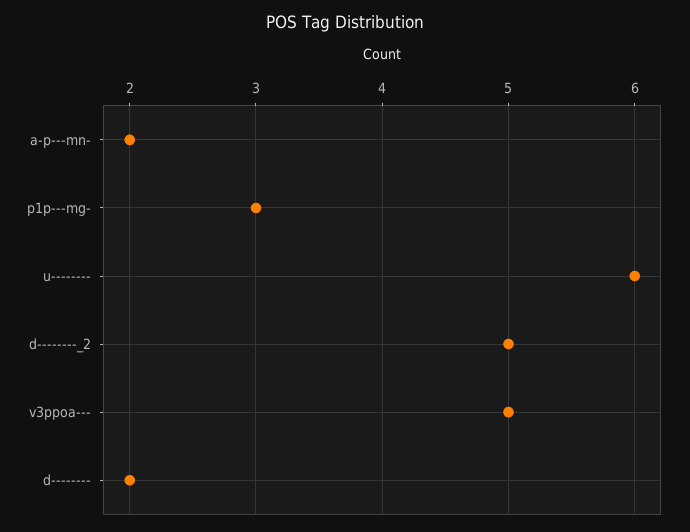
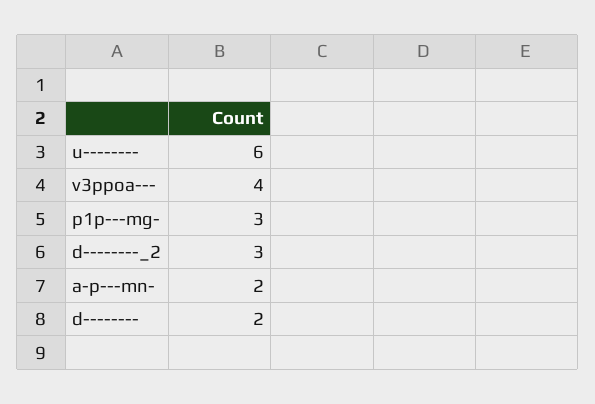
d--------_2: 5 -> 3
v3ppoa---: 5 -> 4

